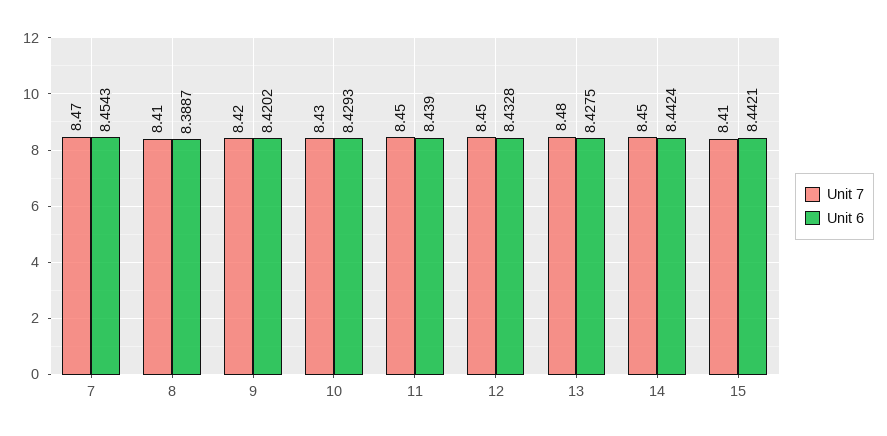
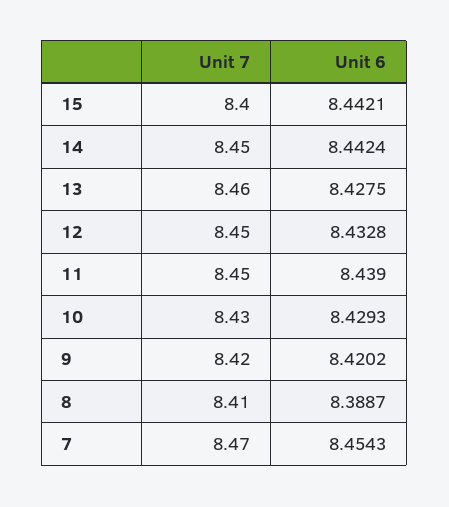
Unit 7, 13: 8.48 -> 8.46
Unit 7, 15: 8.41 -> 8.4

